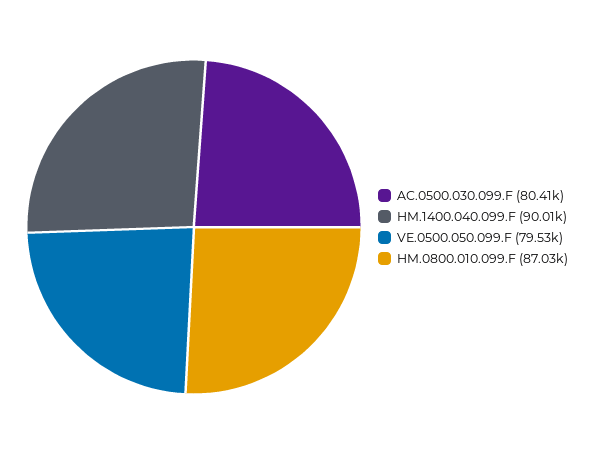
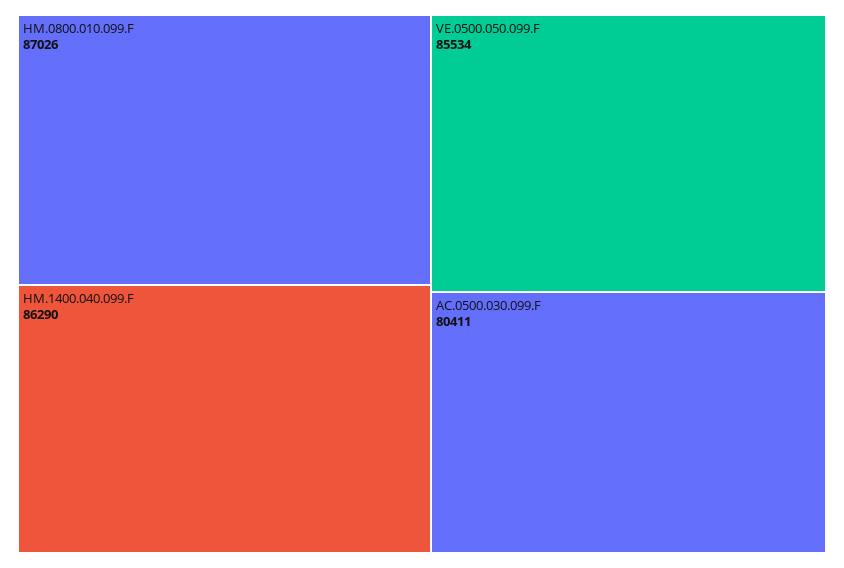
HM.1400.040.099.F: 90010 -> 86290
VE.0500.050.099.F: 79530 -> 85534

